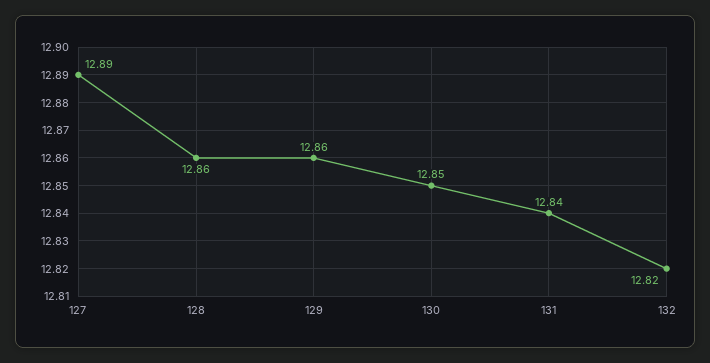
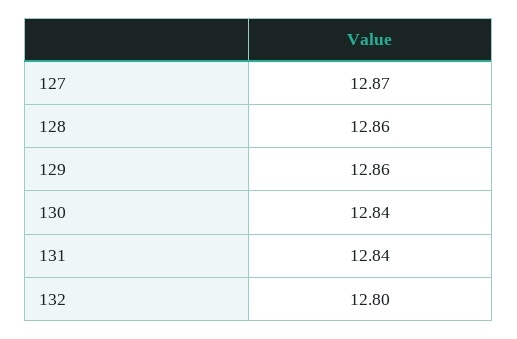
127: 12.89 -> 12.87
130: 12.85 -> 12.84
132: 12.82 -> 12.8

